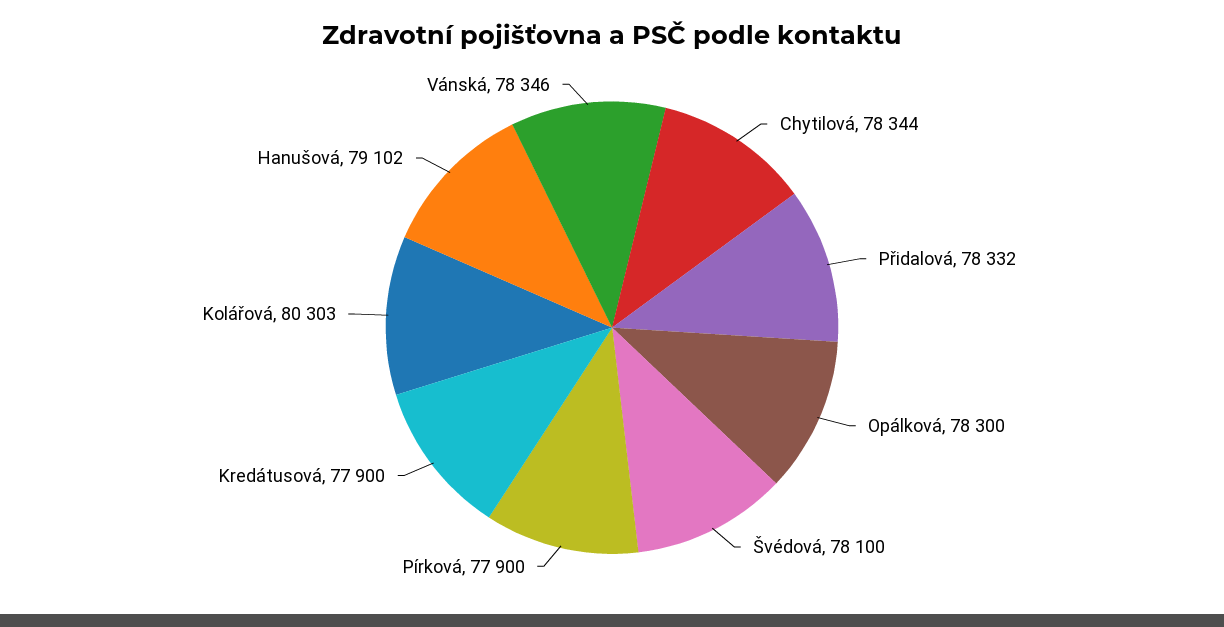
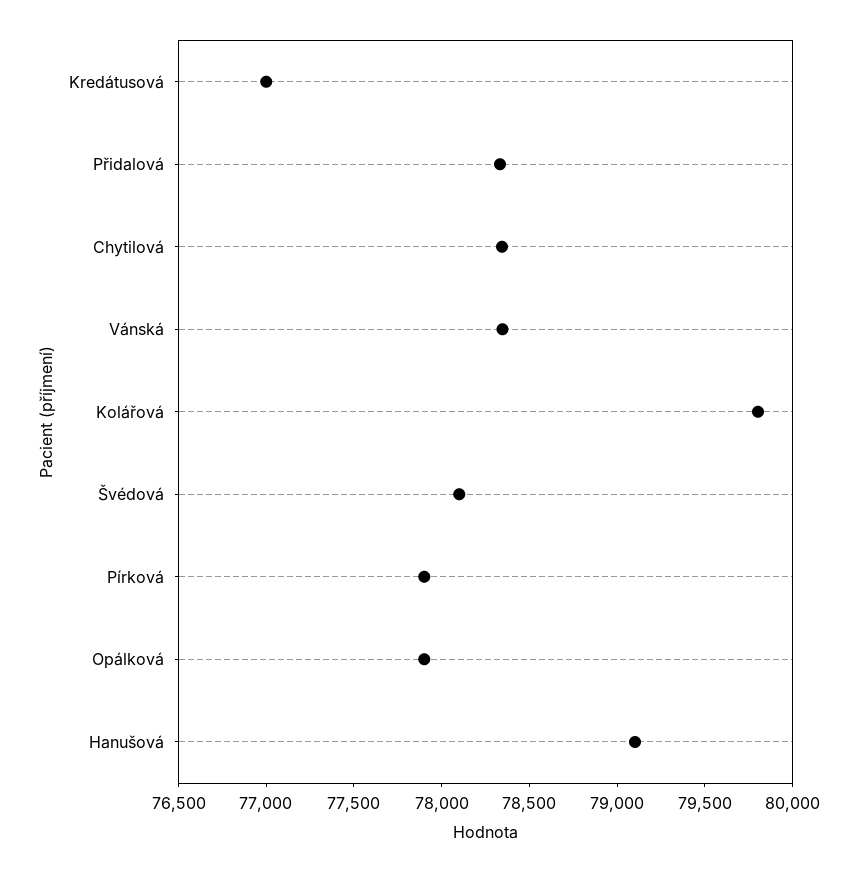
Opálková: 78300 -> 77900
Kredátusová: 77900 -> 77000
Kolářová: 80303 -> 79800

